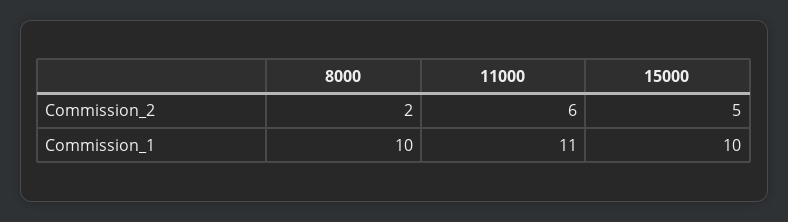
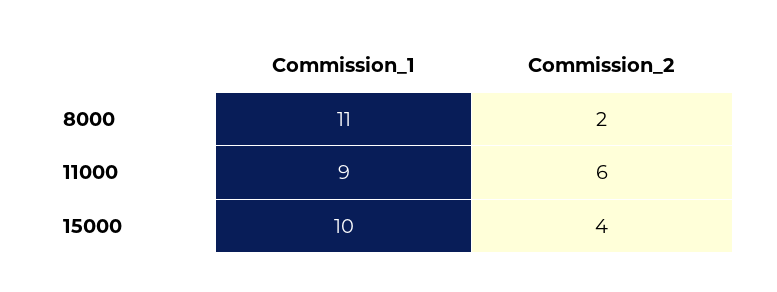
15000, Commission_2: 5 -> 4
8000, Commission_1: 10 -> 11
11000, Commission_1: 11 -> 9

